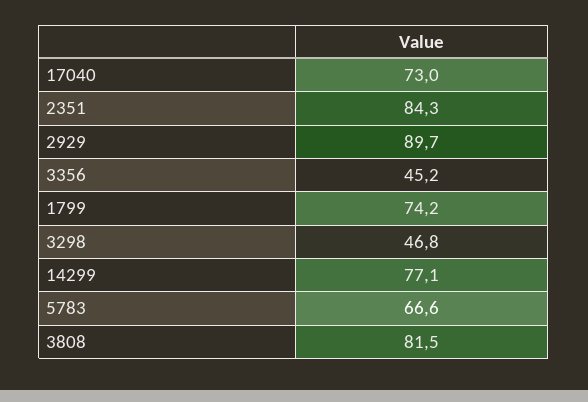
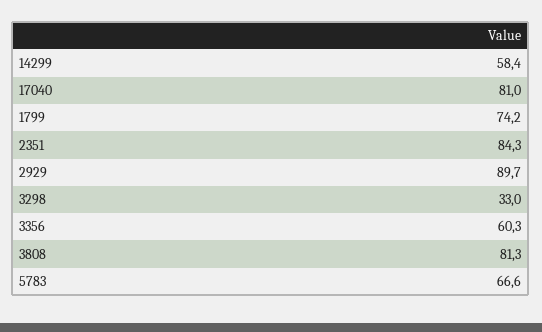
17040: 73 -> 81
3356: 45.2 -> 60.3
3298: 46.8 -> 33
14299: 77.1 -> 58.4
3808: 81.5 -> 81.3

